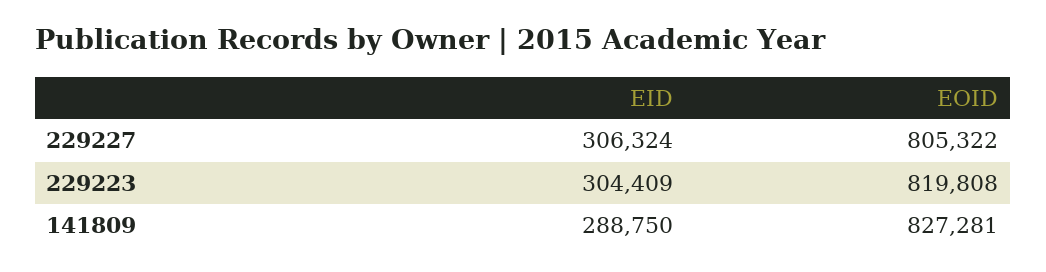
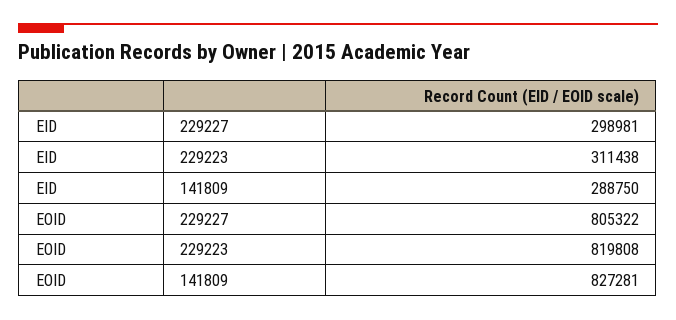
EID, 229227: 306324 -> 298981
EID, 229223: 304409 -> 311438

